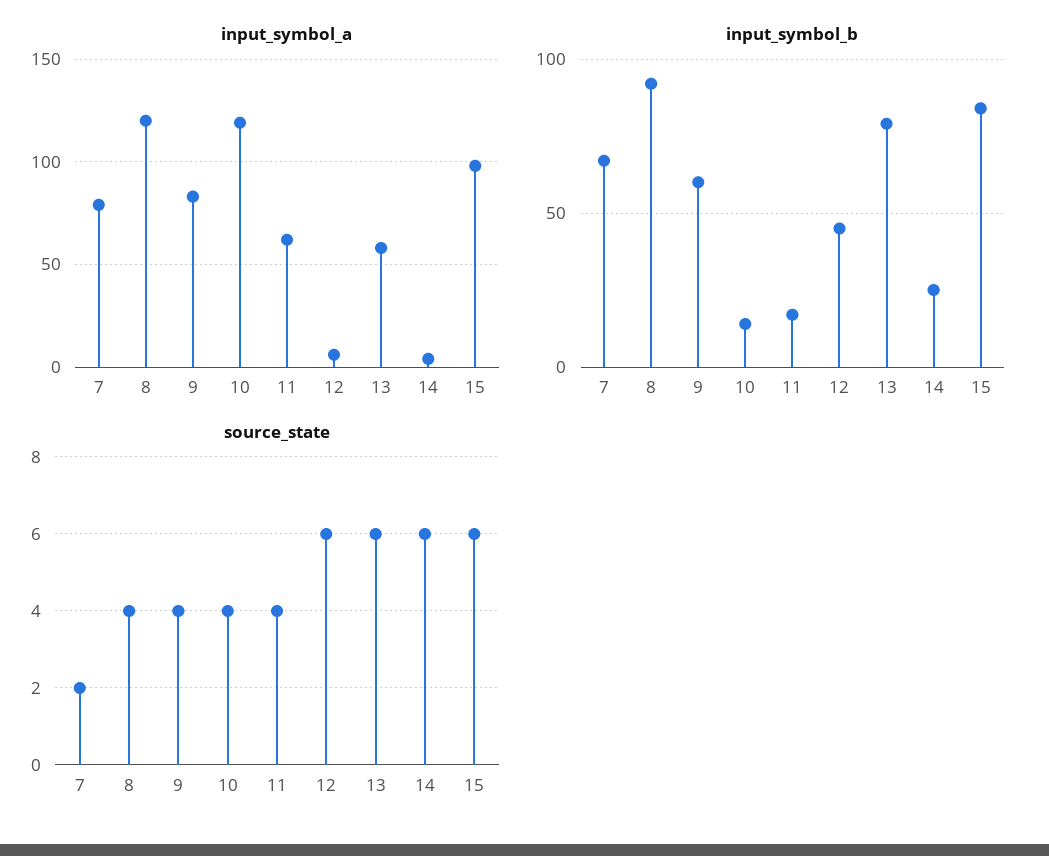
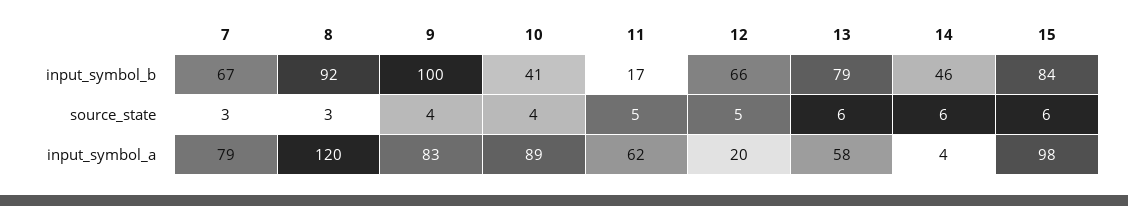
input_symbol_a, 10: 120 -> 89
input_symbol_a, 12: 5 -> 20
input_symbol_b, 9: 60 -> 100
input_symbol_b, 10: 15 -> 41
input_symbol_b, 12: 45 -> 66
input_symbol_b, 14: 25 -> 46
source_state, 7: 2 -> 3
source_state, 8: 4 -> 3
source_state, 11: 4 -> 5
source_state, 12: 6 -> 5

